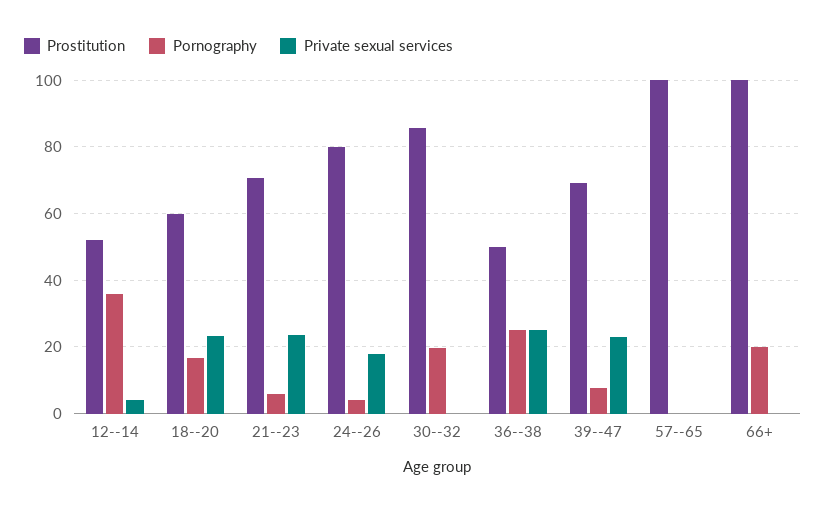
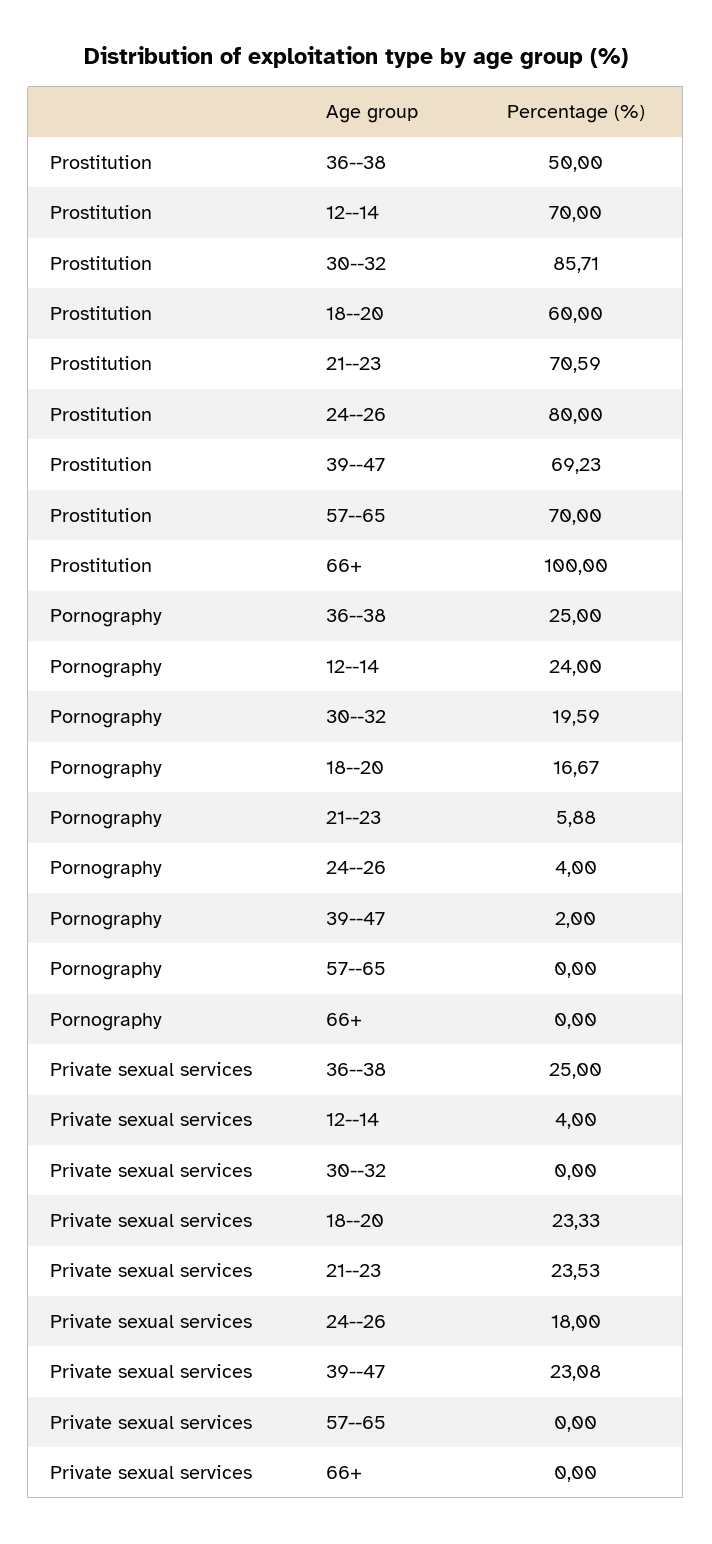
Prostitution, 12--14: 52 -> 70
Pornography, 12--14: 36 -> 24
Pornography, 39--47: 8 -> 2
Prostitution, 57--65: 100 -> 70
Pornography, 66+: 20 -> 0

